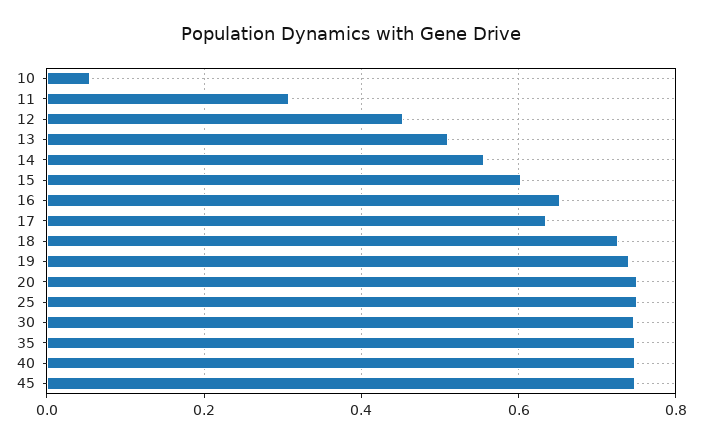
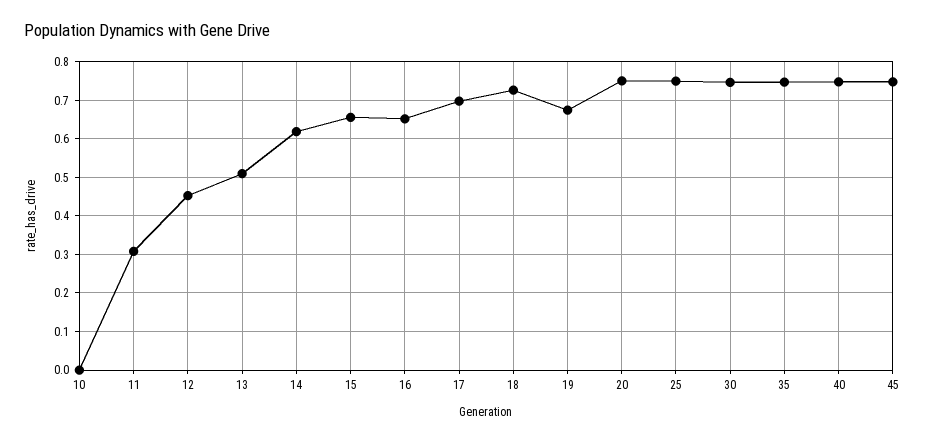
10: 0.06 -> 0
14: 0.56 -> 0.62
15: 0.6 -> 0.66
17: 0.64 -> 0.7
19: 0.74 -> 0.68

